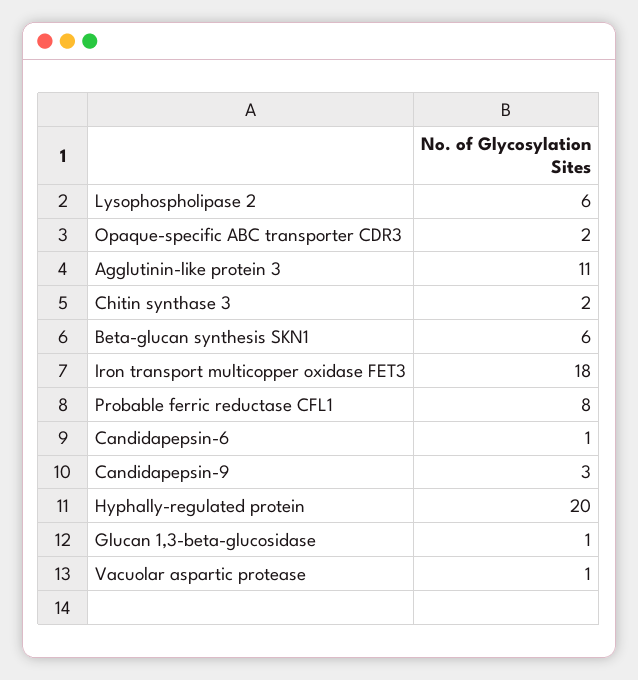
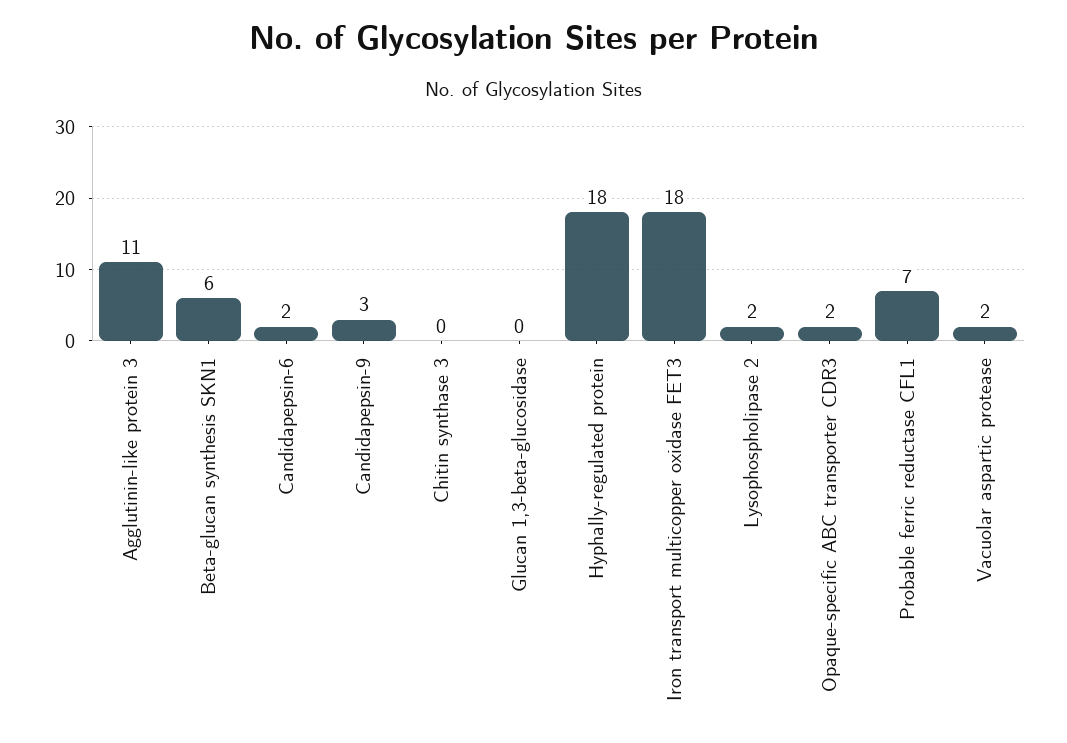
Lysophospholipase 2: 6 -> 2
Chitin synthase 3: 2 -> 0
Probable ferric reductase CFL1: 8 -> 7
Candidapepsin-6: 1 -> 2
Hyphally-regulated protein: 20 -> 18
Glucan 1,3-beta-glucosidase: 1 -> 0
Vacuolar aspartic protease: 1 -> 2

